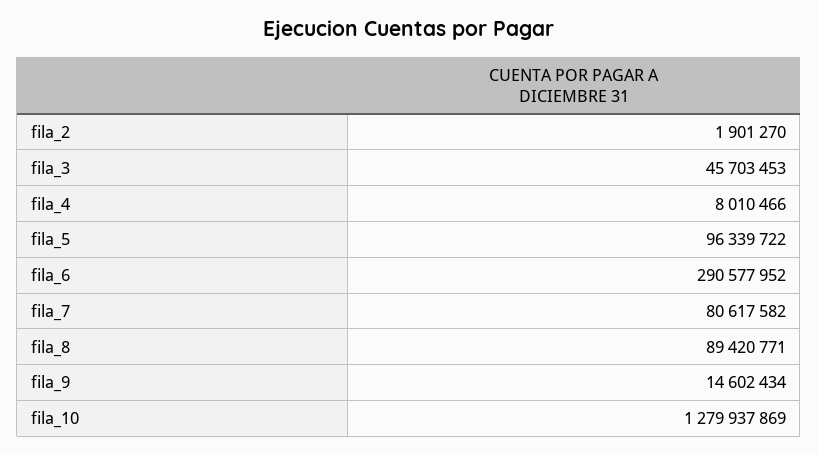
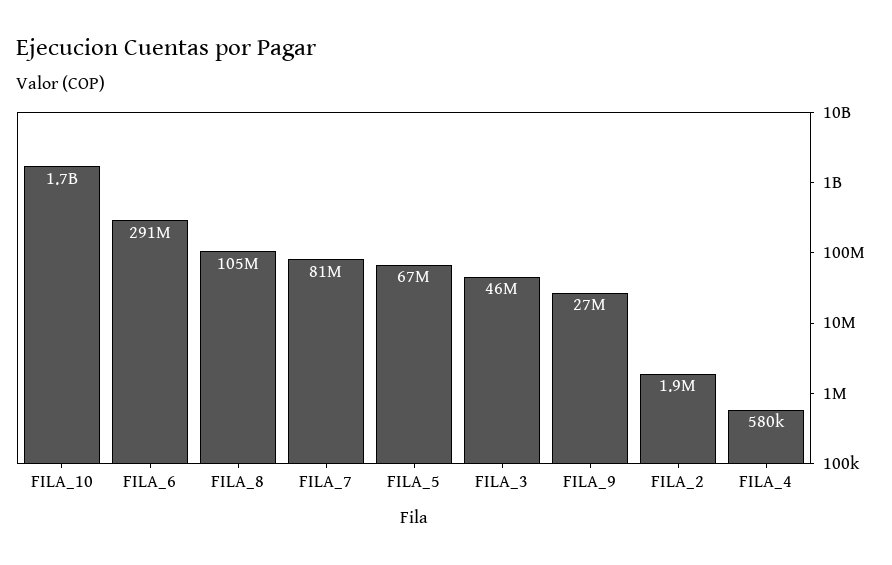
fila_4: 8010466 -> 580000
fila_5: 96339722 -> 67000000
fila_8: 89420771 -> 105000000
fila_9: 14602434 -> 27000000
fila_10: 1279937869 -> 1700000000

